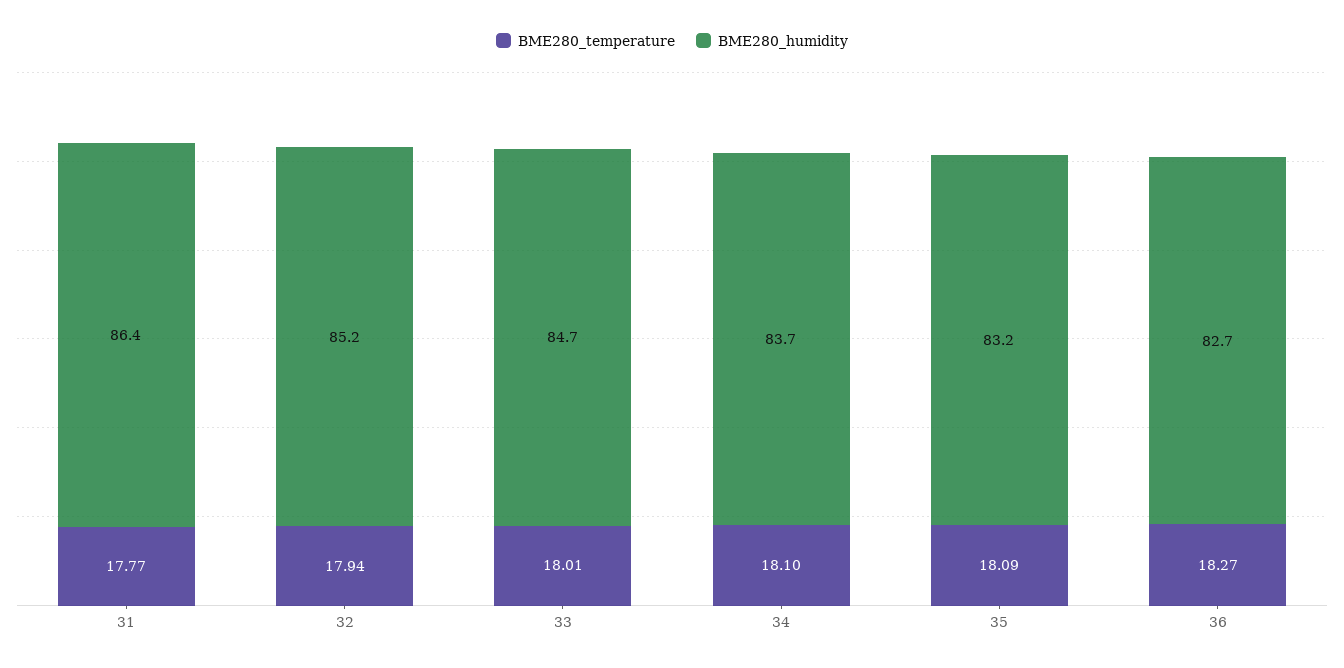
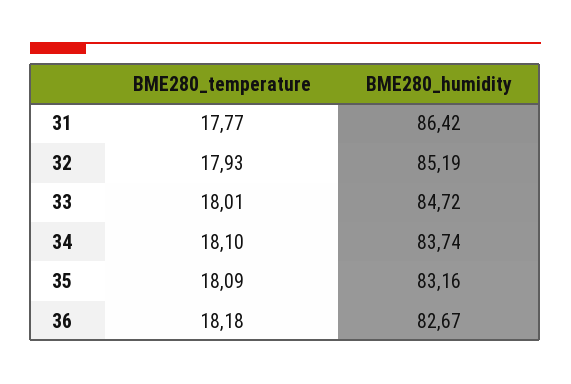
BME280_temperature, 32: 17.94 -> 17.93
BME280_temperature, 36: 18.27 -> 18.18

